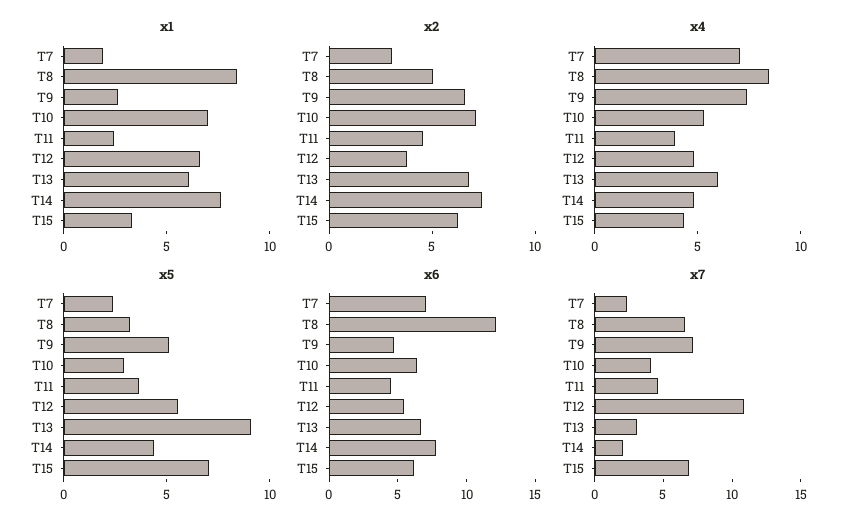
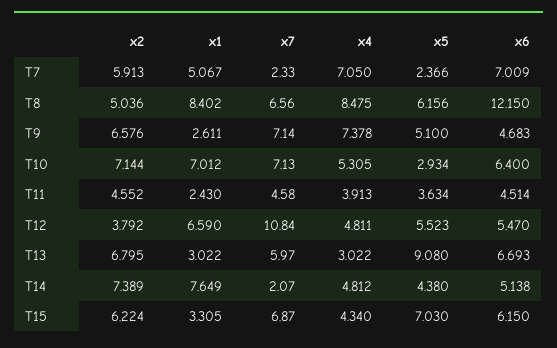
x1, T7: 2 -> 5.067
x1, T13: 6 -> 3.022
x2, T7: 3 -> 5.913
x4, T13: 6 -> 3.022
x5, T8: 3 -> 6.156
x6, T14: 8 -> 5.138
x7, T10: 4 -> 7.13
x7, T13: 3 -> 5.97

